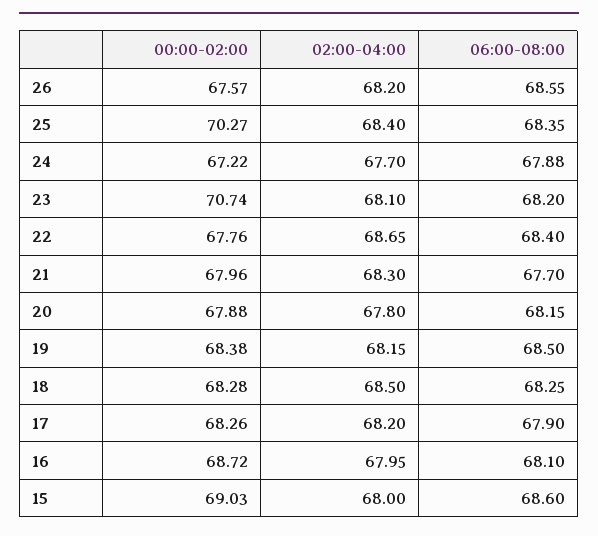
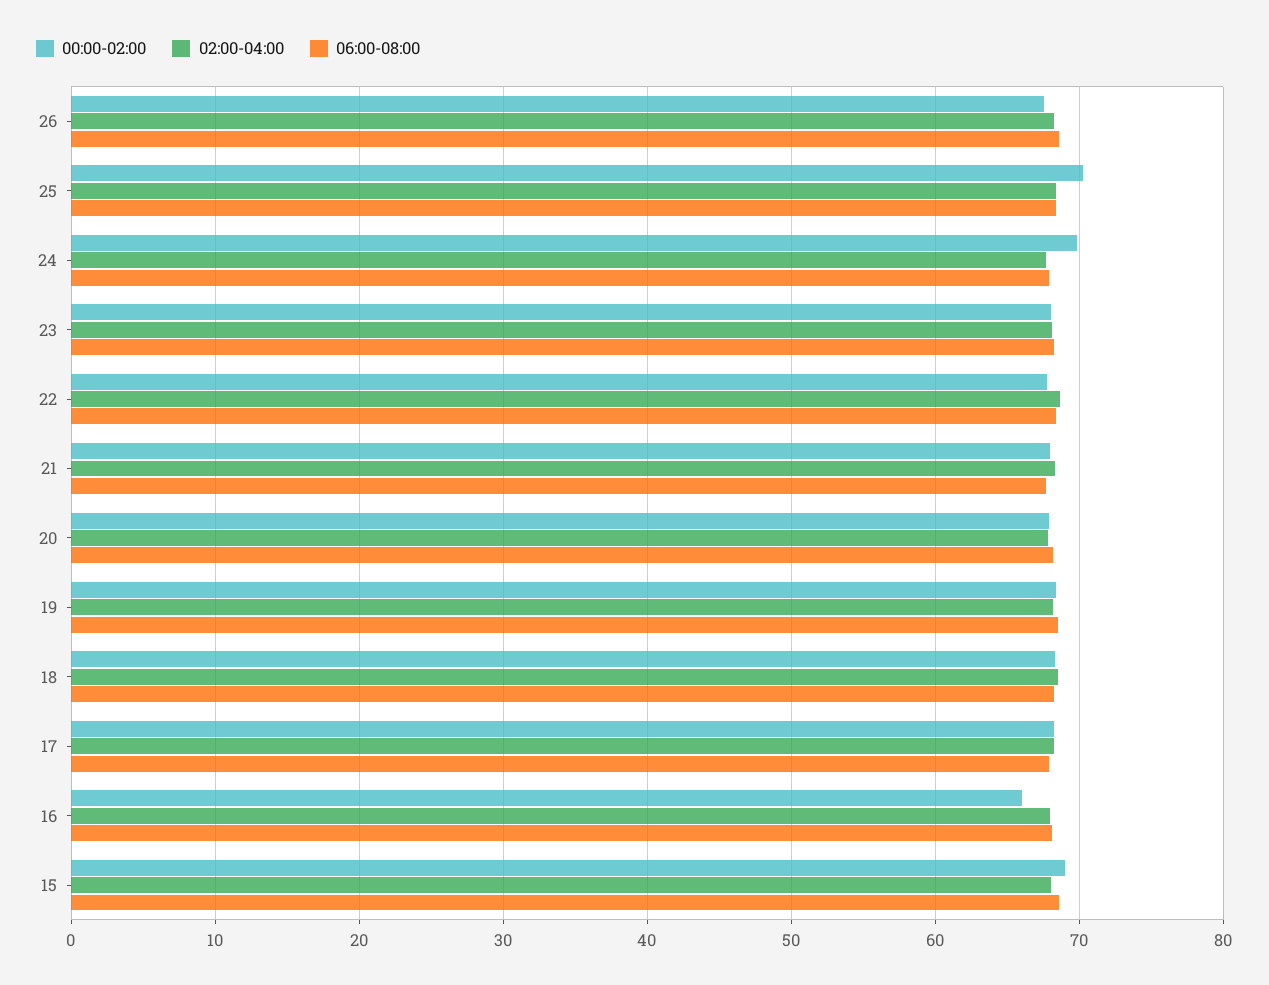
00:00-02:00, 24: 67.22 -> 70
00:00-02:00, 23: 70.74 -> 68
00:00-02:00, 16: 68.72 -> 66

